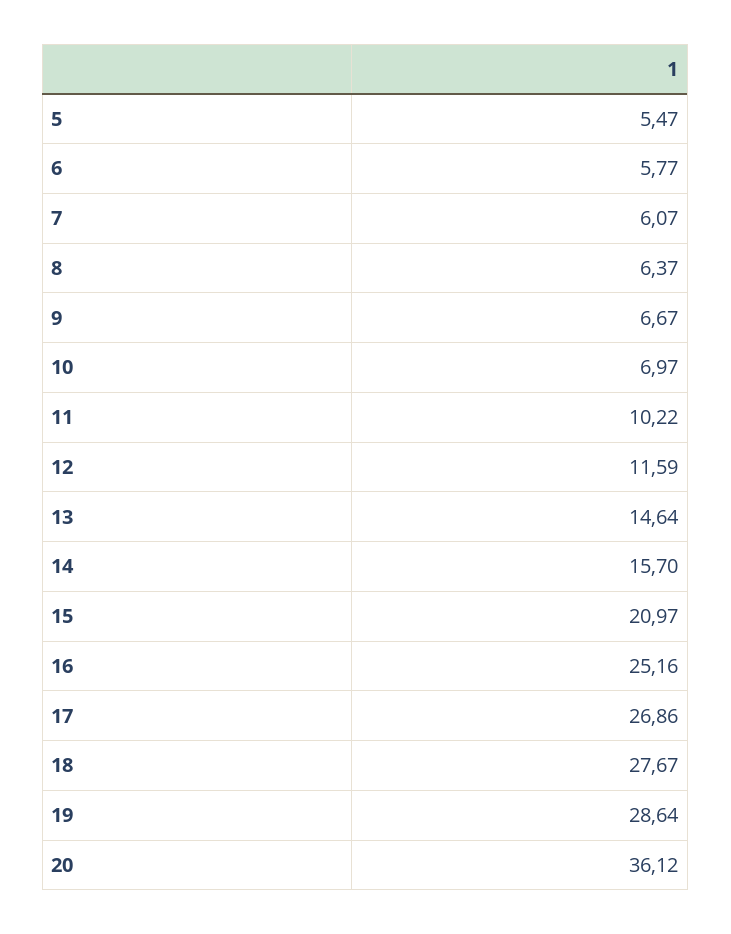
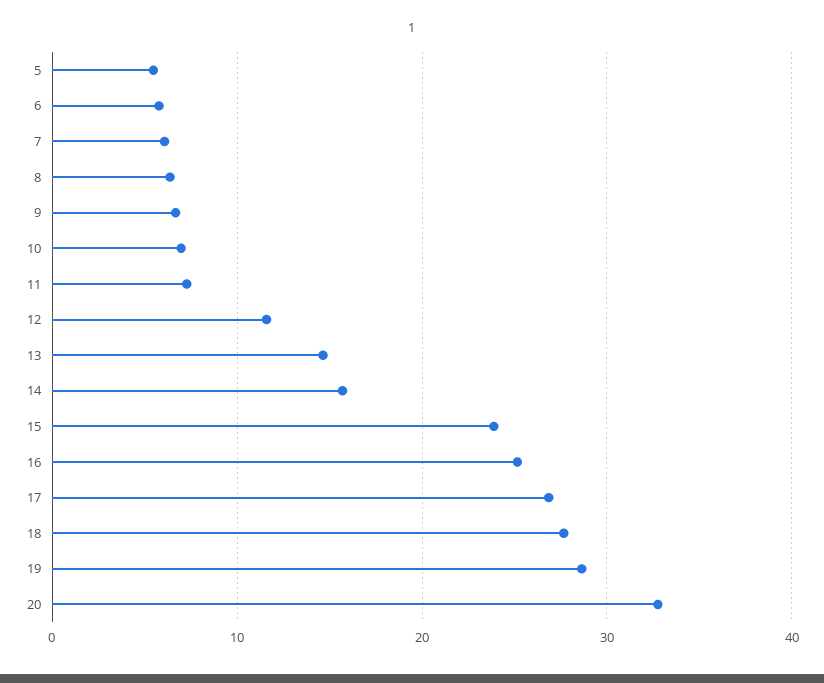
11: 10.22 -> 7
15: 20.97 -> 24
20: 36.12 -> 33

